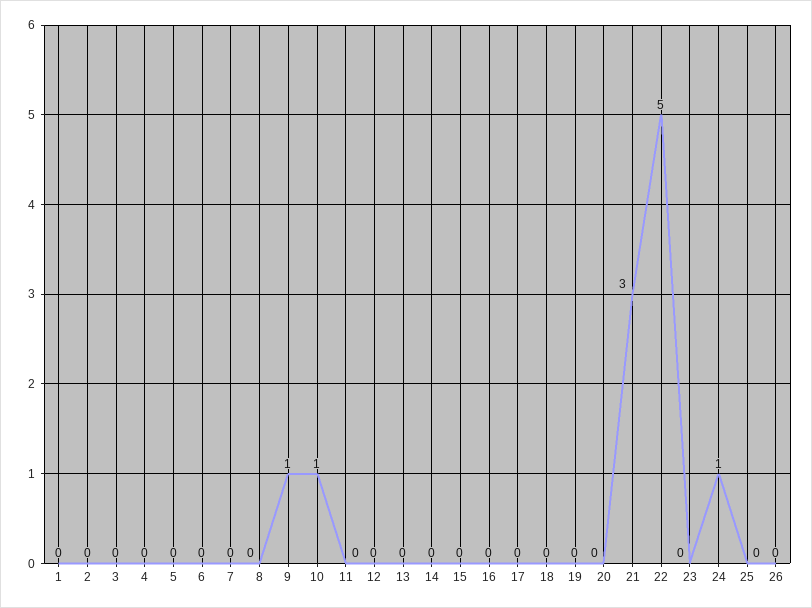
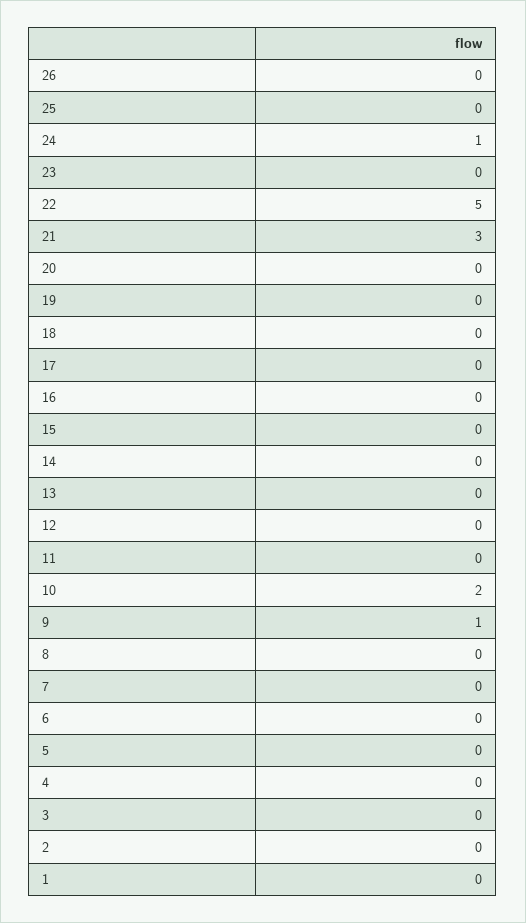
10: 1 -> 2

